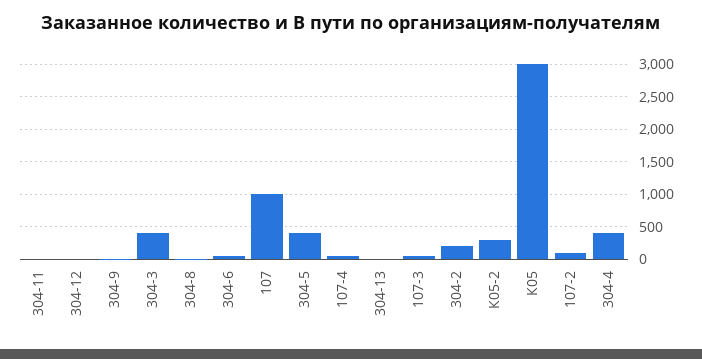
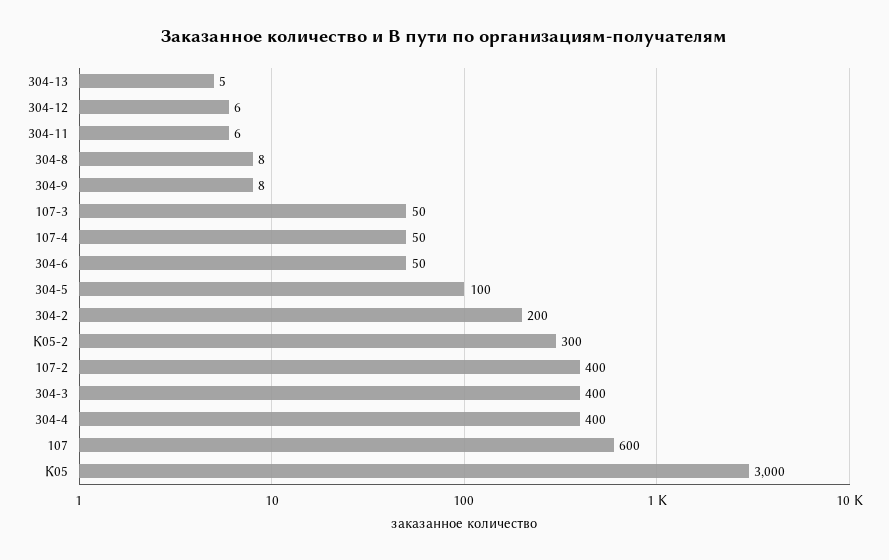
107: 1000 -> 600
304-5: 400 -> 100
107-2: 100 -> 400

